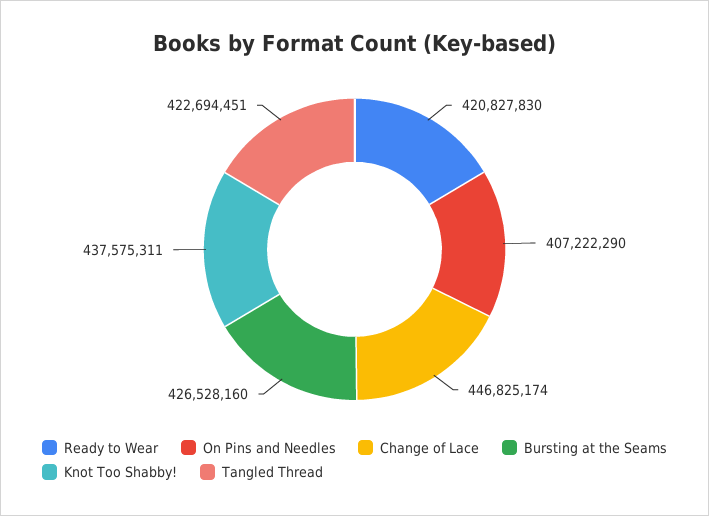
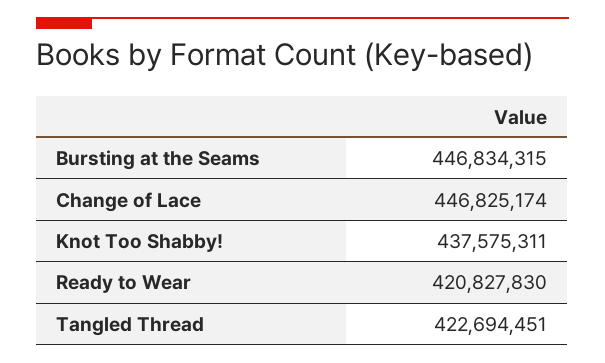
On Pins and Needles: 407222290 -> none
Bursting at the Seams: 426528160 -> 446834315

